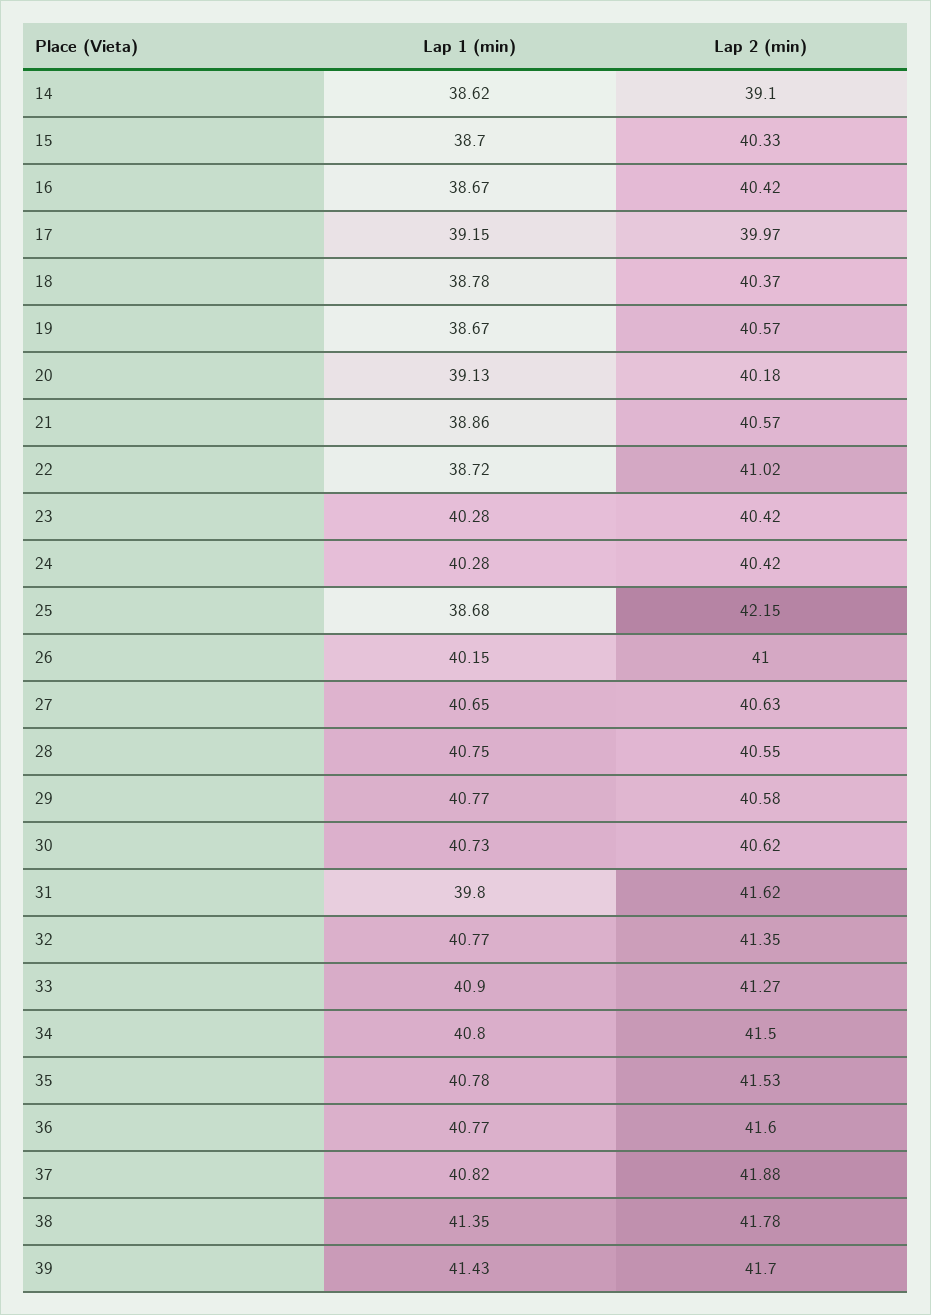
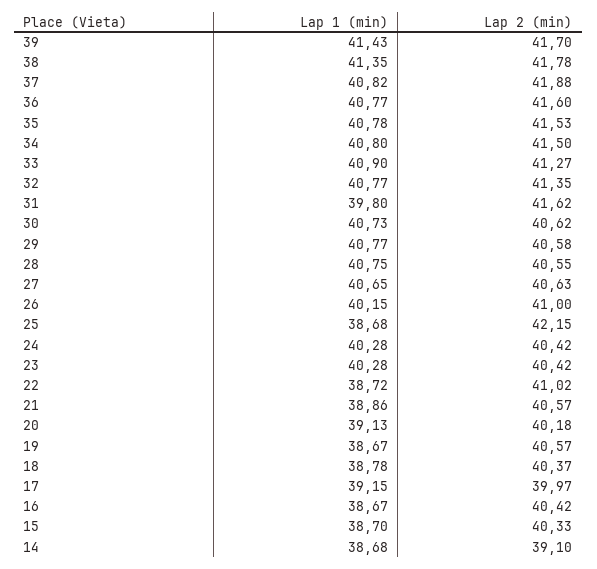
Lap 1 (min), 14: 38.62 -> 38.68

